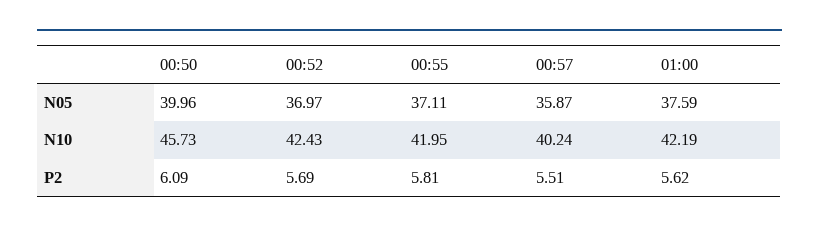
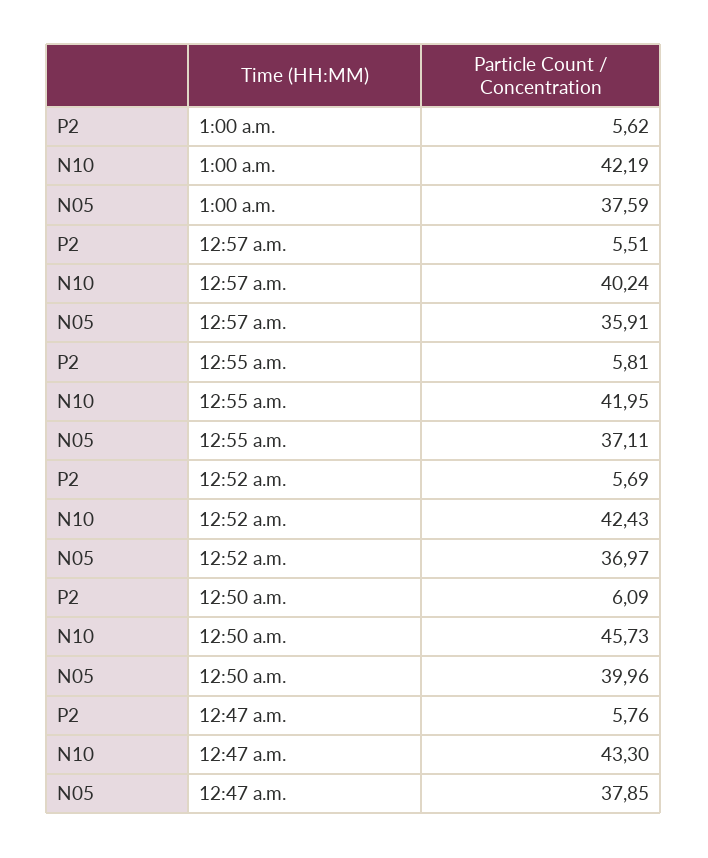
00:57, N05: 35.87 -> 35.91
12:47 a.m., P2: none -> 5.76
12:47 a.m., N10: none -> 43.3
12:47 a.m., N05: none -> 37.85

